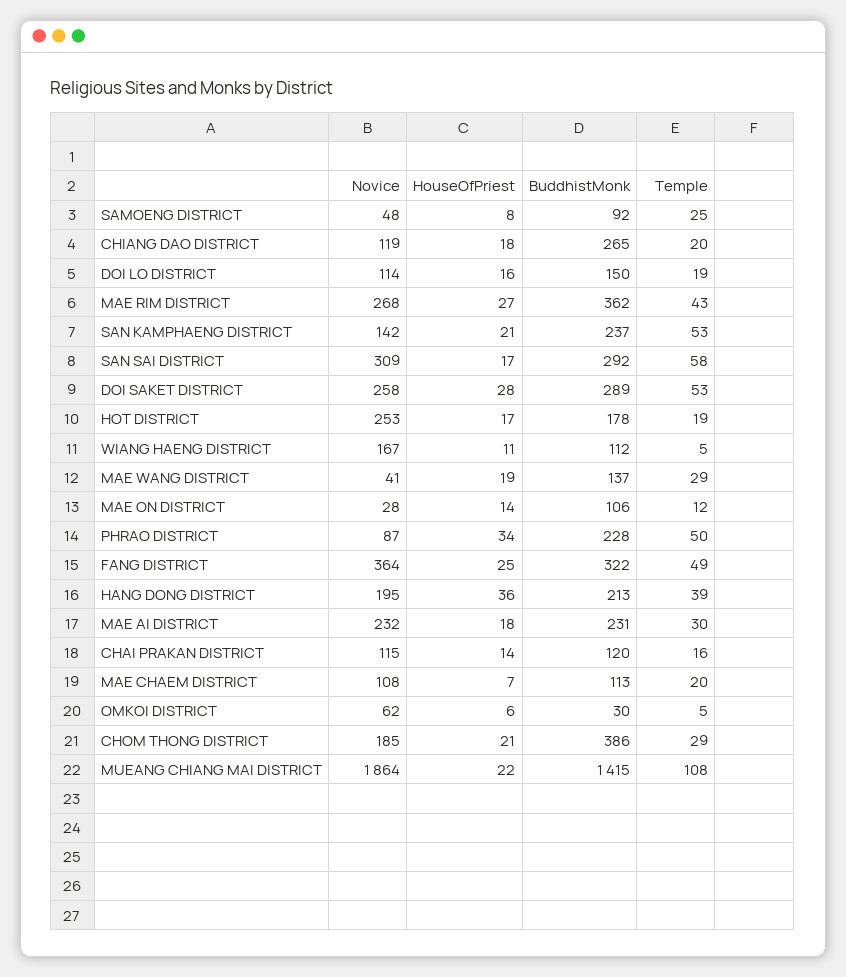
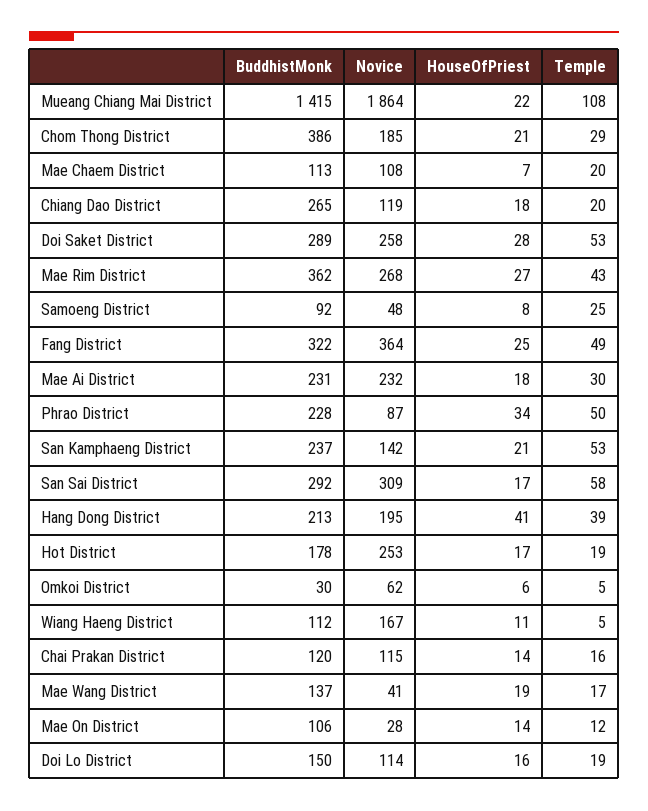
Temple, MAE WANG DISTRICT: 29 -> 17
HouseOfPriest, HANG DONG DISTRICT: 36 -> 41

